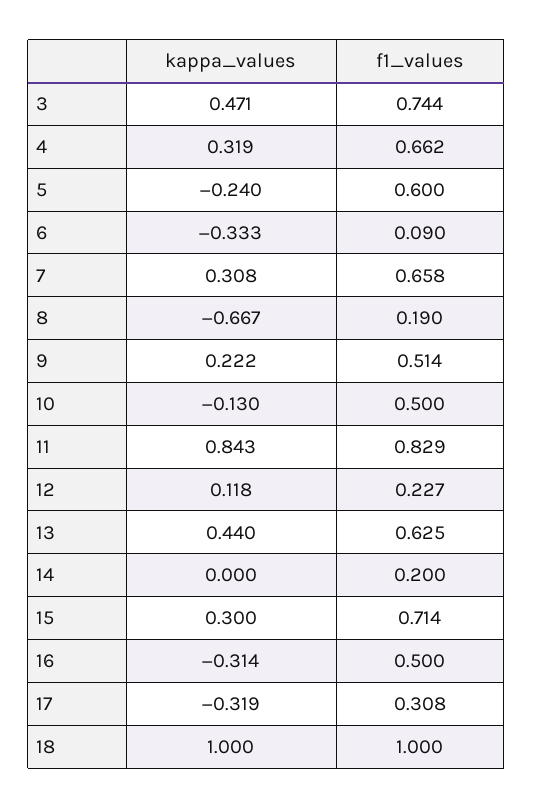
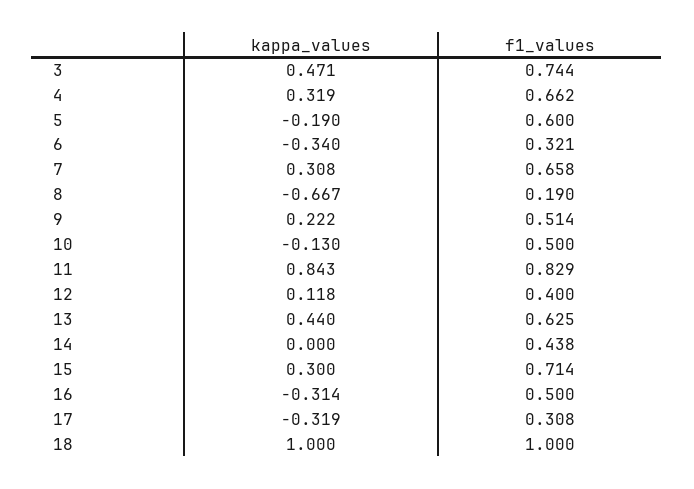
kappa_values, 5: -0.24 -> -0.19
kappa_values, 6: -0.333 -> -0.34
f1_values, 6: 0.09 -> 0.321
f1_values, 12: 0.227 -> 0.4
f1_values, 14: 0.2 -> 0.438

